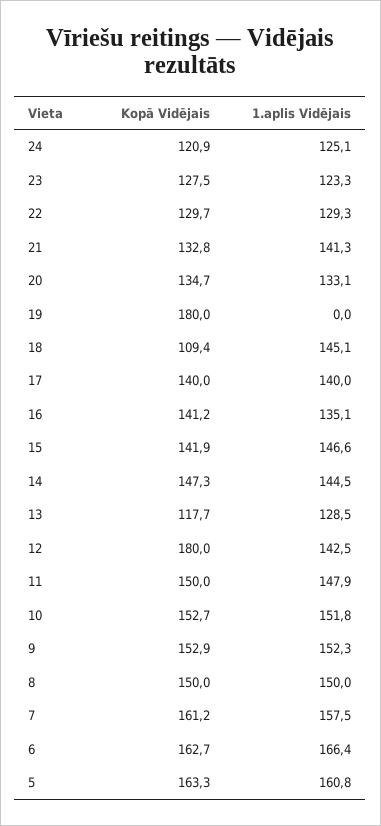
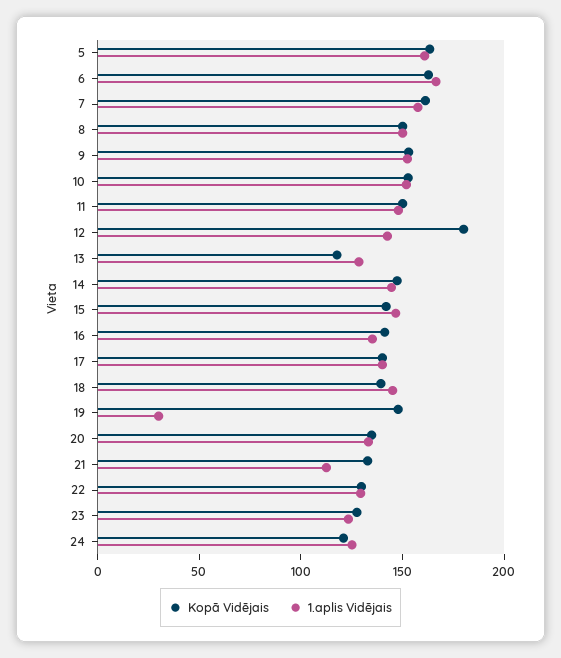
1.aplis Vidējais, 21: 141.3 -> 110
Kopā Vidējais, 19: 180 -> 150
1.aplis Vidējais, 19: 0 -> 30
Kopā Vidējais, 18: 109.4 -> 140

